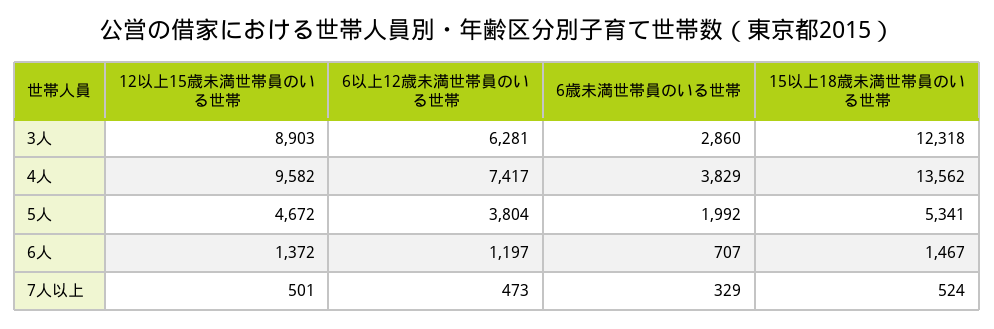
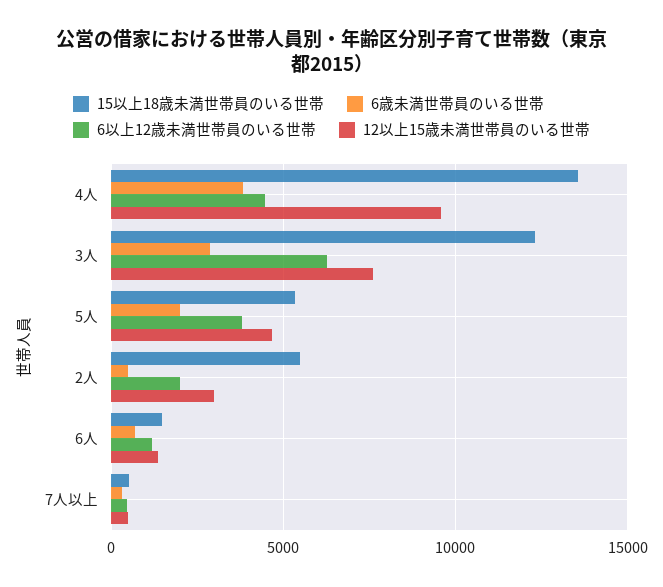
12以上15歳未満世帯員のいる世帯, 3人: 8903 -> 7500
6以上12歳未満世帯員のいる世帯, 4人: 7417 -> 4500
15以上18歳未満世帯員のいる世帯, 2人: none -> 5500
6歳未満世帯員のいる世帯, 2人: none -> 500
6以上12歳未満世帯員のいる世帯, 2人: none -> 2000
12以上15歳未満世帯員のいる世帯, 2人: none -> 3000

